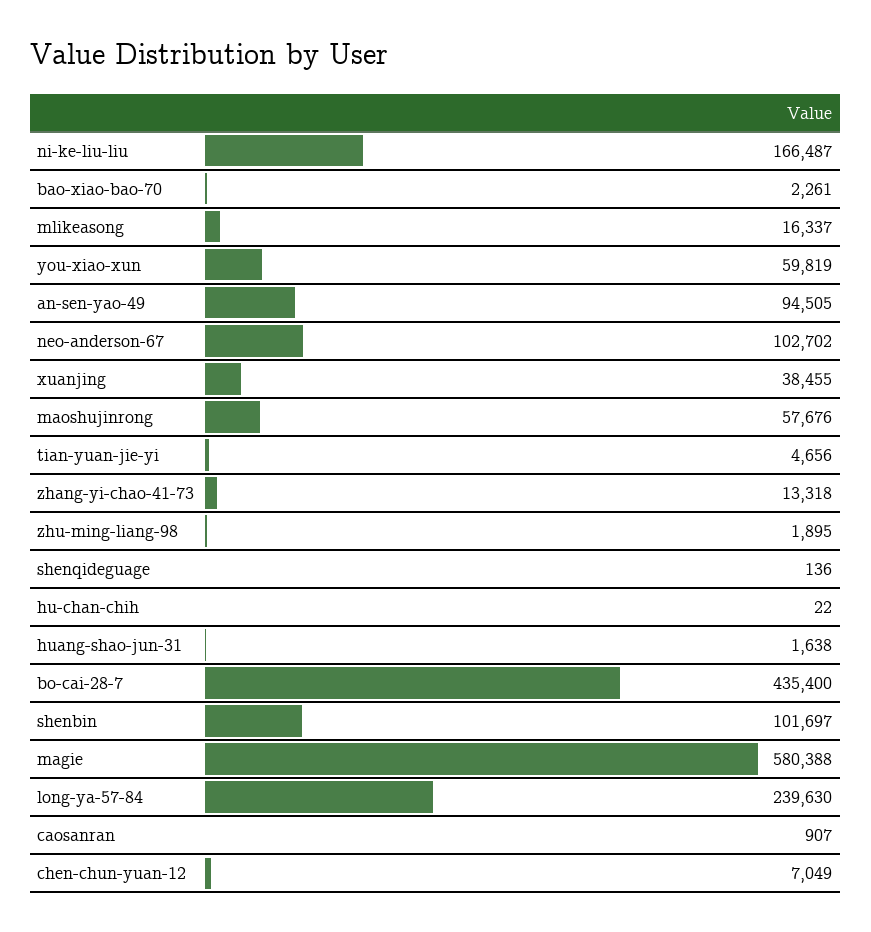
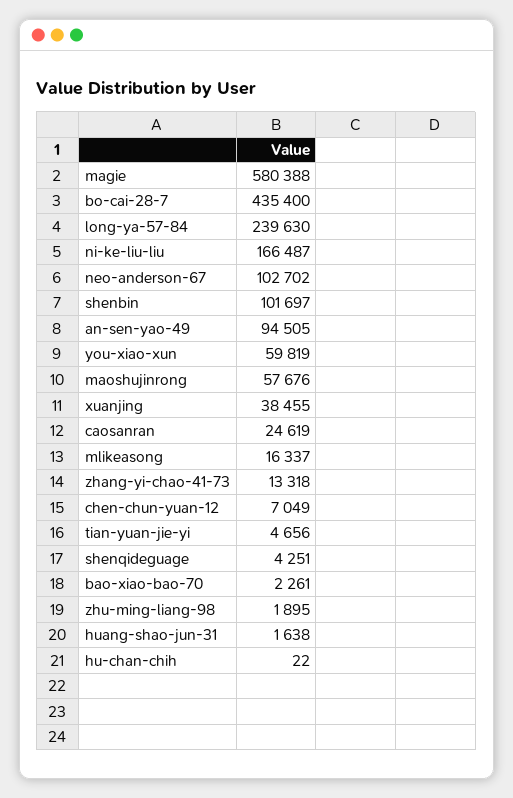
shenqideguage: 136 -> 4251
caosanran: 907 -> 24619

